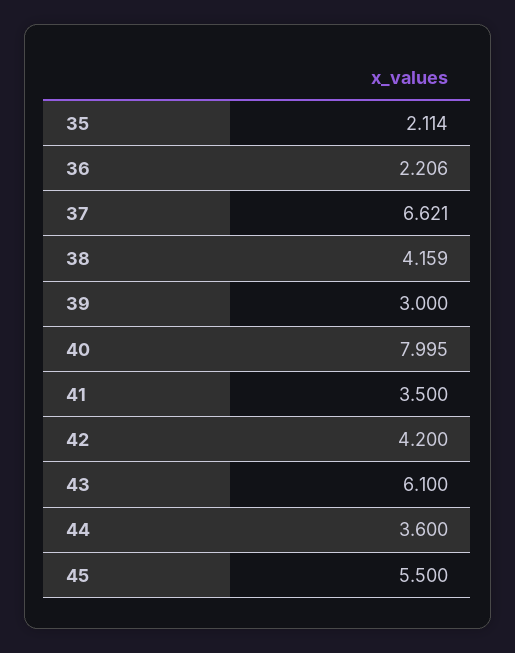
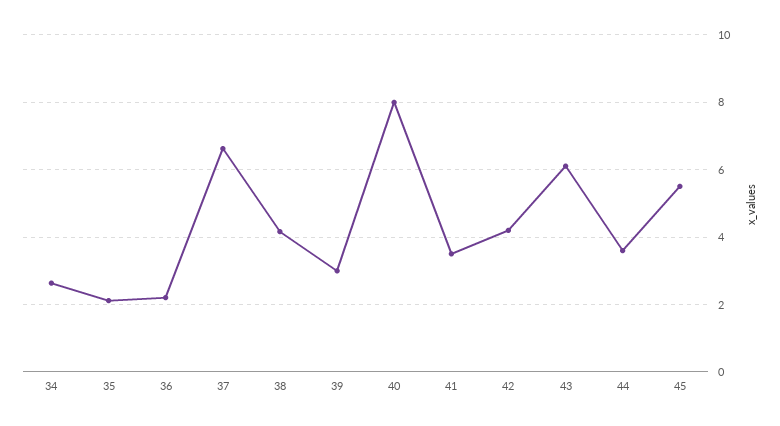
34: none -> 2.6

